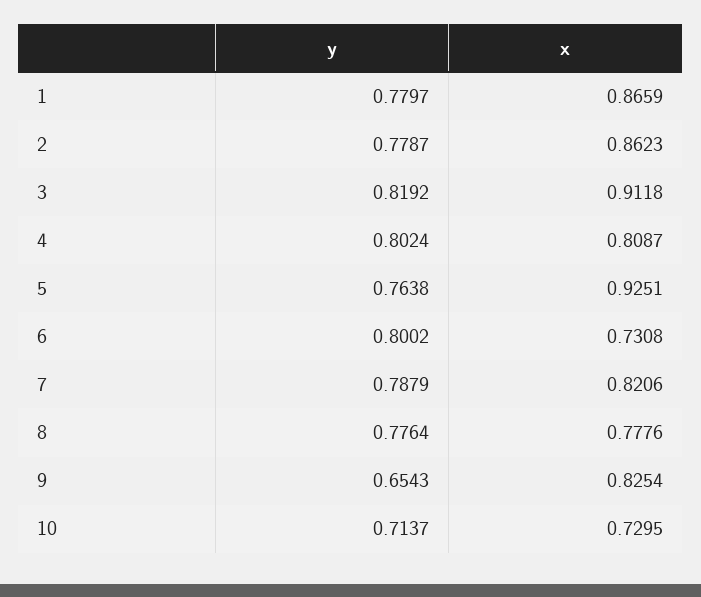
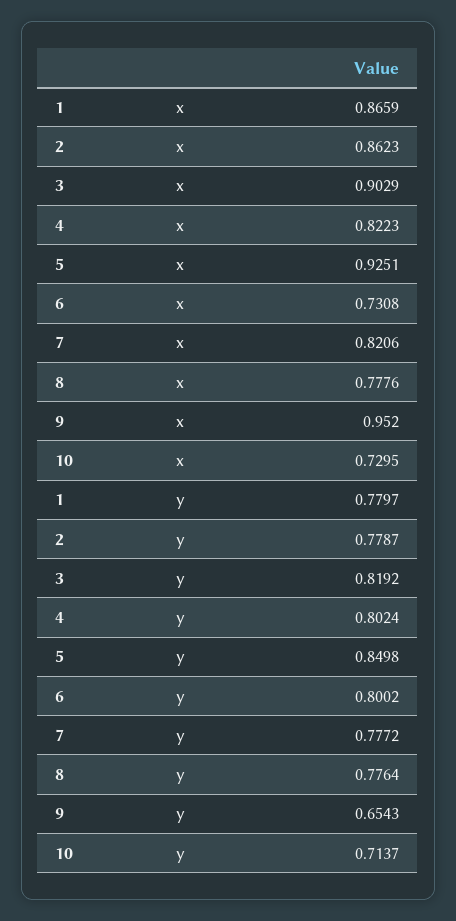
x, 3: 0.9118 -> 0.9029
x, 4: 0.8087 -> 0.8223
y, 5: 0.7638 -> 0.8498
y, 7: 0.7879 -> 0.7772
x, 9: 0.8254 -> 0.952

